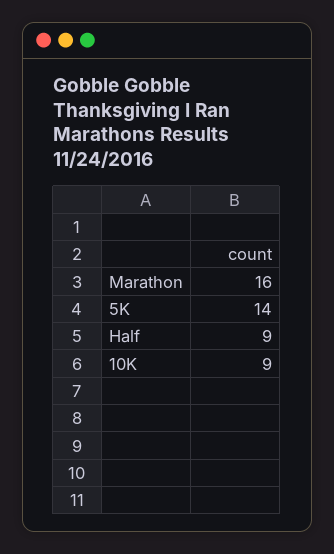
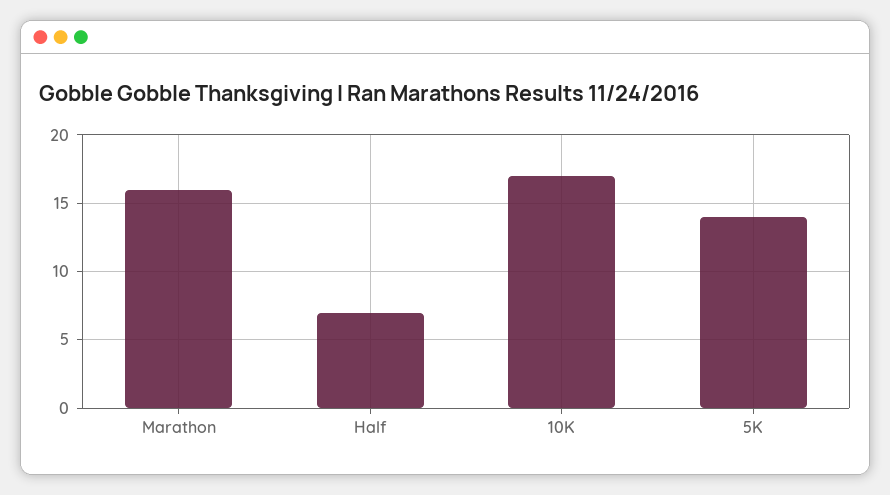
Half: 9 -> 7
10K: 9 -> 17

